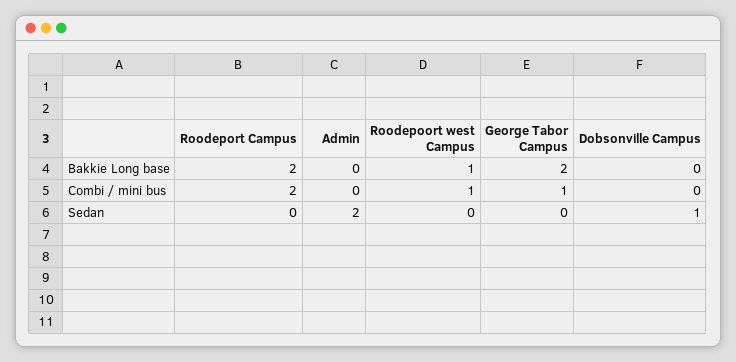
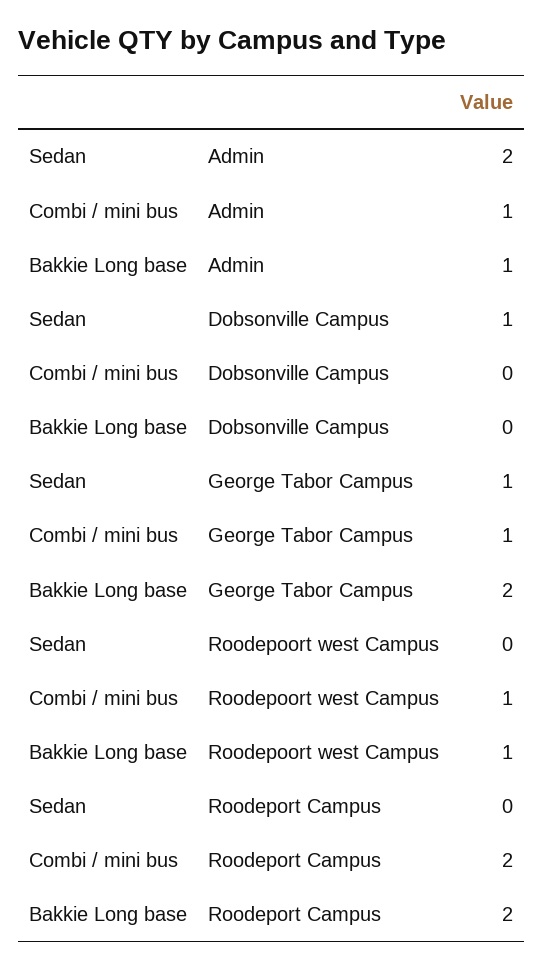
Admin, Bakkie Long base: 0 -> 1
Admin, Combi / mini bus: 0 -> 1
George Tabor Campus, Sedan: 0 -> 1

